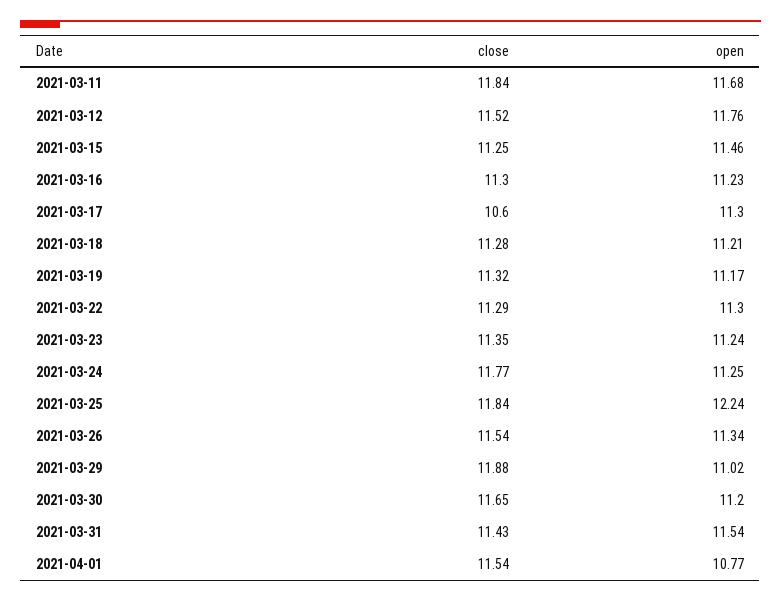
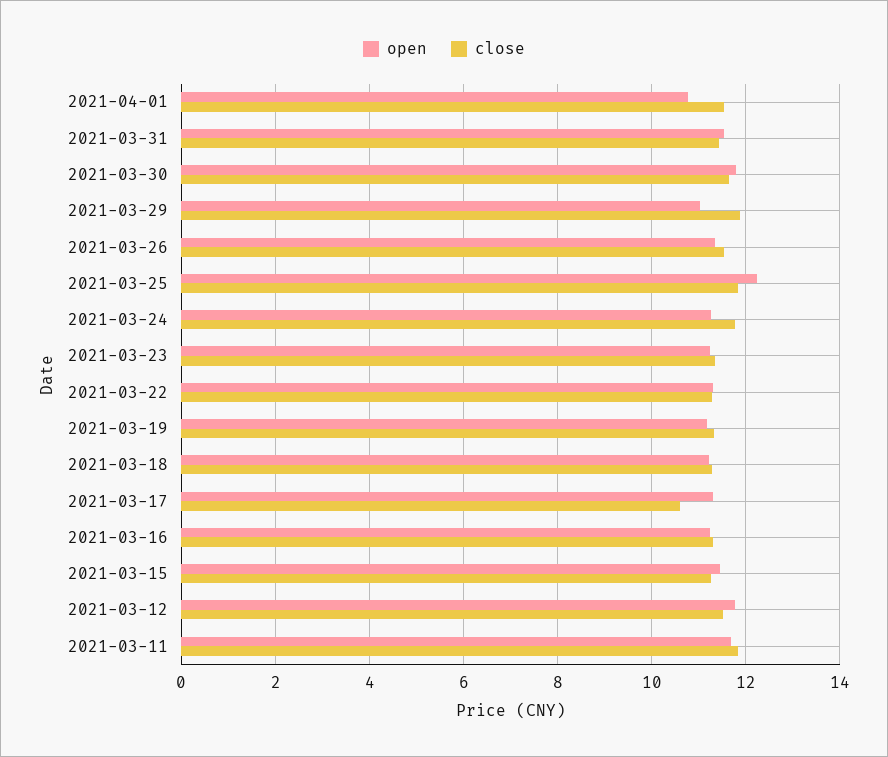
open, 2021-03-30: 11.2 -> 11.8

